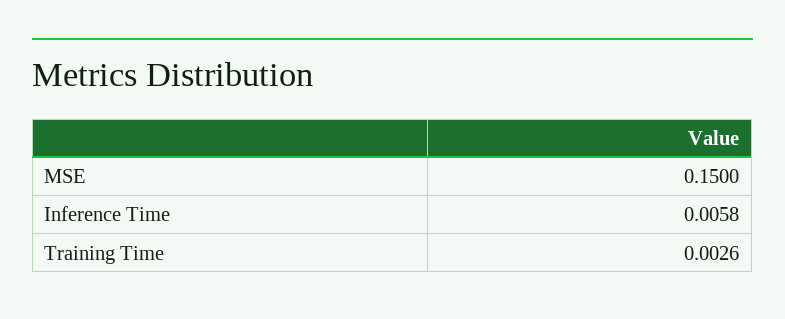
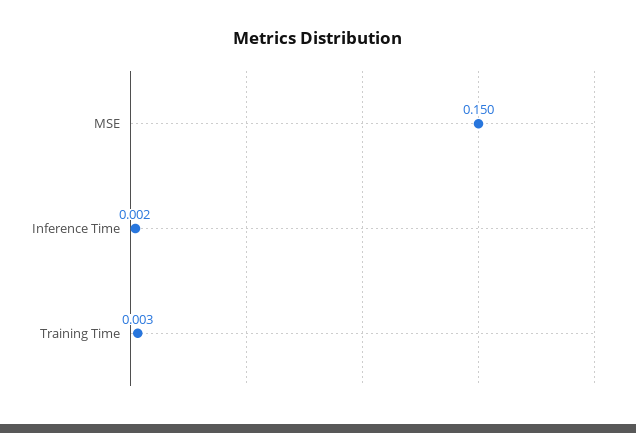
Inference Time: 0.0058 -> 0.002

